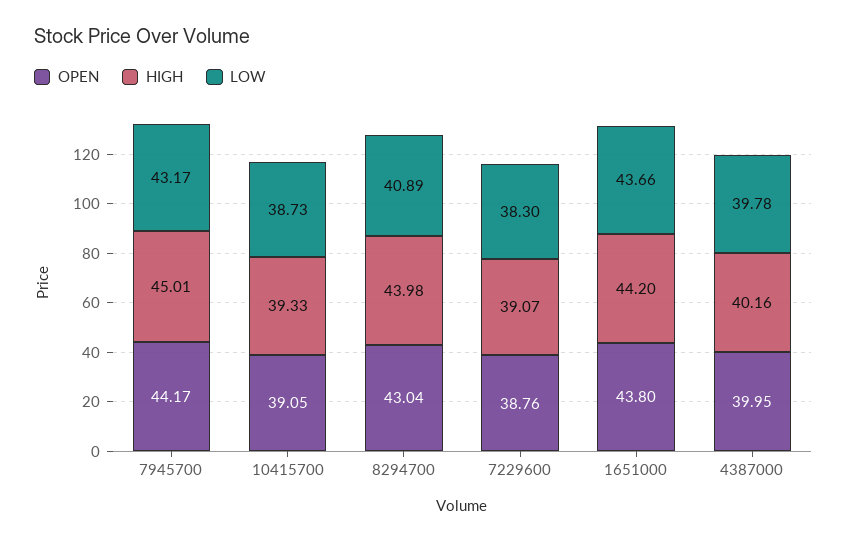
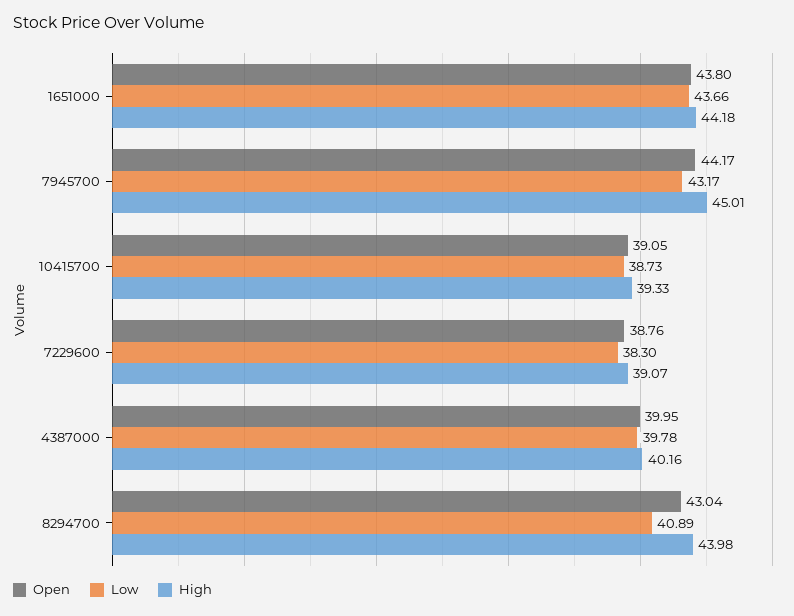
HIGH, 1651000: 44.2 -> 44.18

